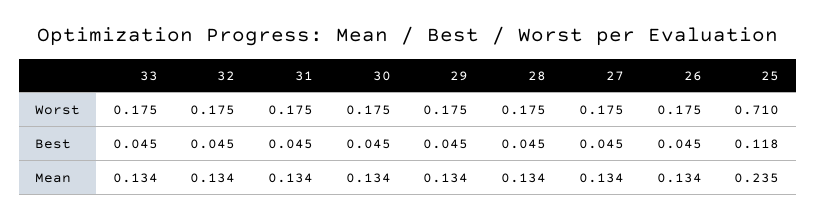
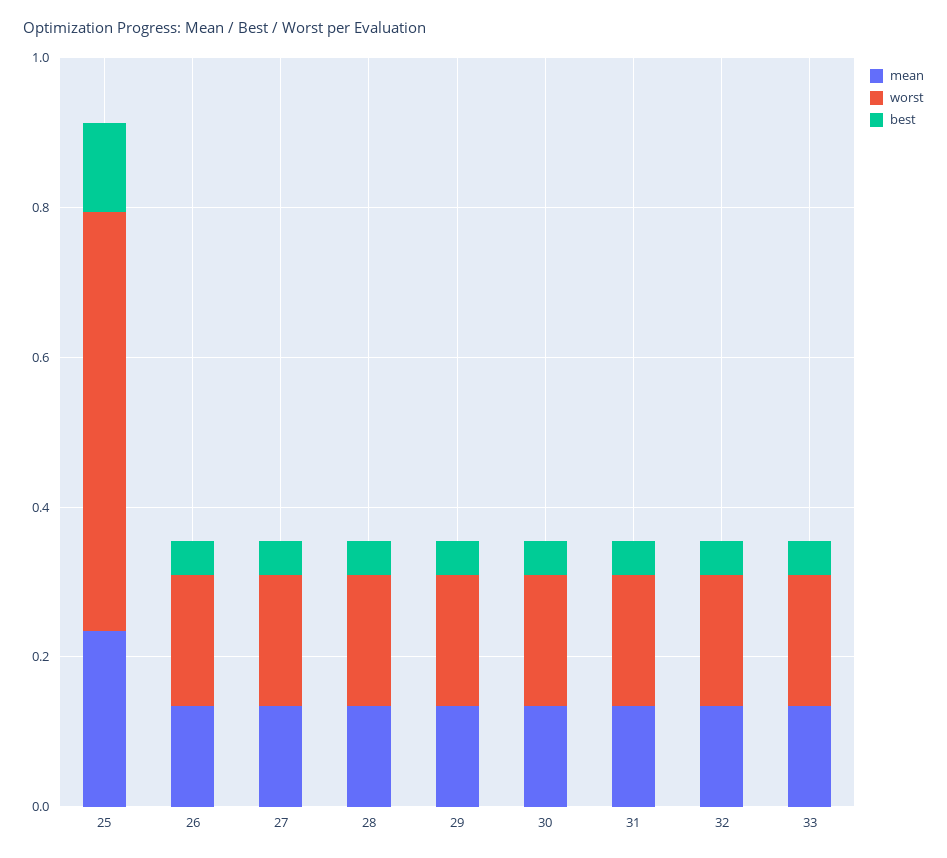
Worst, 25: 0.71 -> 0.55

